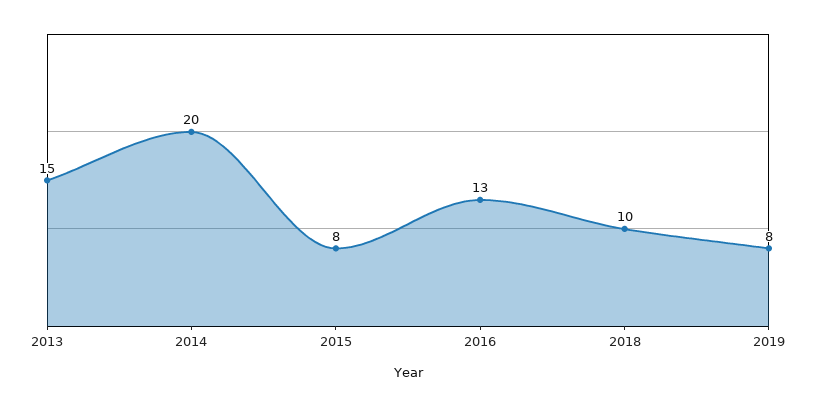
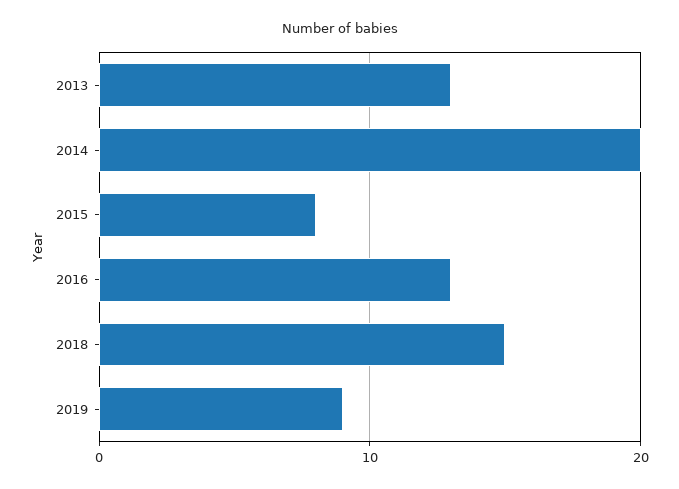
2013: 15 -> 13
2018: 10 -> 15
2019: 8 -> 9

